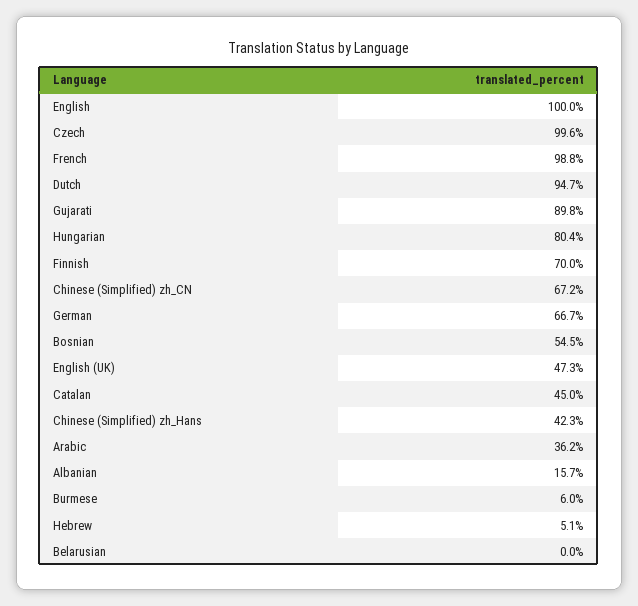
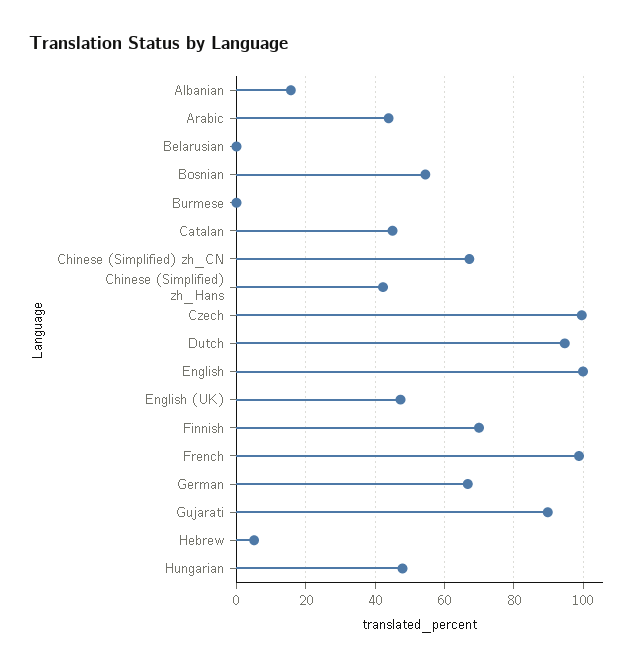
Hungarian: 80.4 -> 48
Arabic: 36.2 -> 44
Burmese: 6 -> 0

